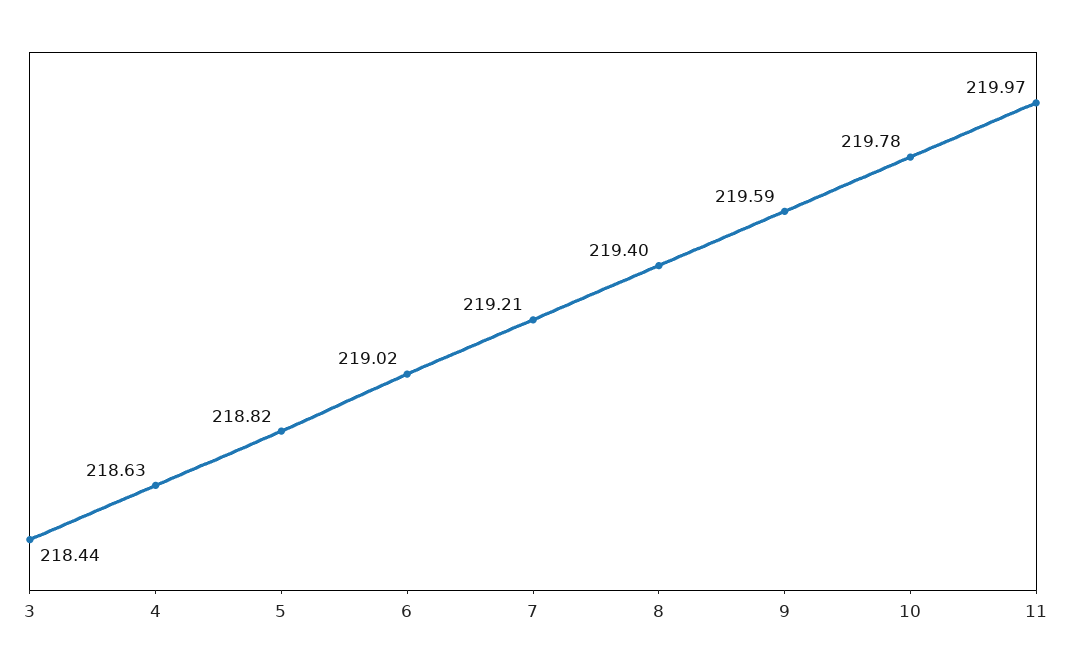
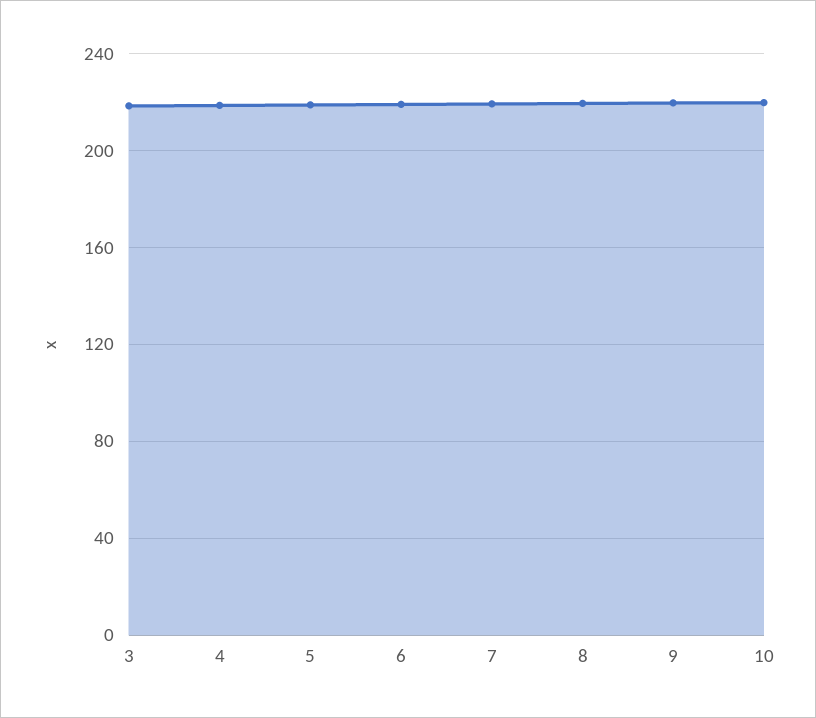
11: 219.97 -> none

